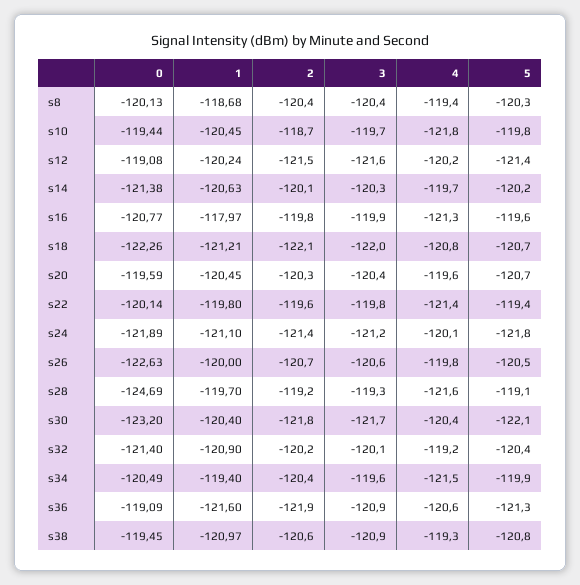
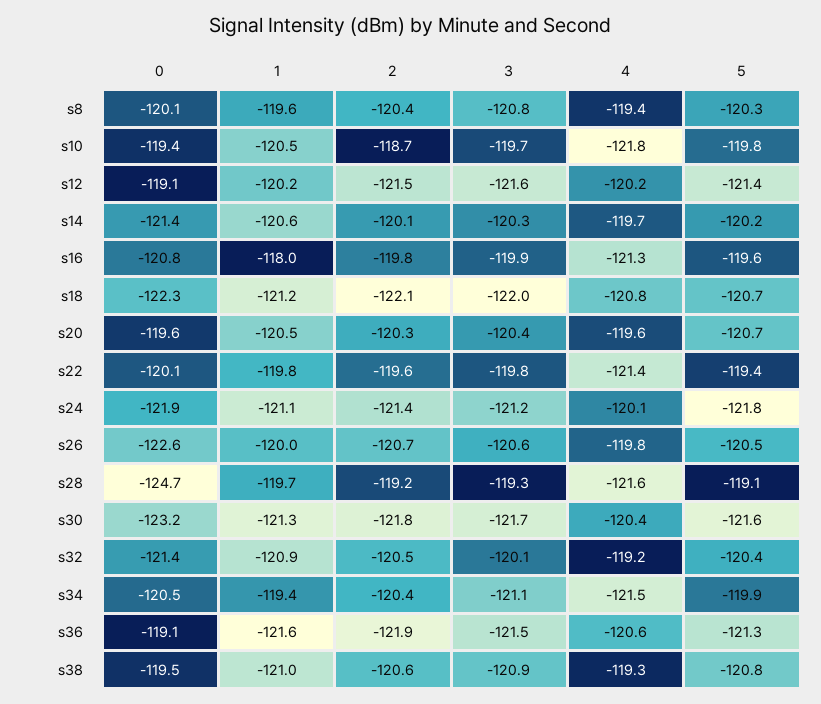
1, s8: -118.68 -> -119.6
3, s8: -120.4 -> -120.8
1, s30: -120.4 -> -121.3
5, s30: -122.1 -> -121.6
2, s32: -120.2 -> -120.5
3, s34: -119.6 -> -121.1
3, s36: -120.9 -> -121.5

